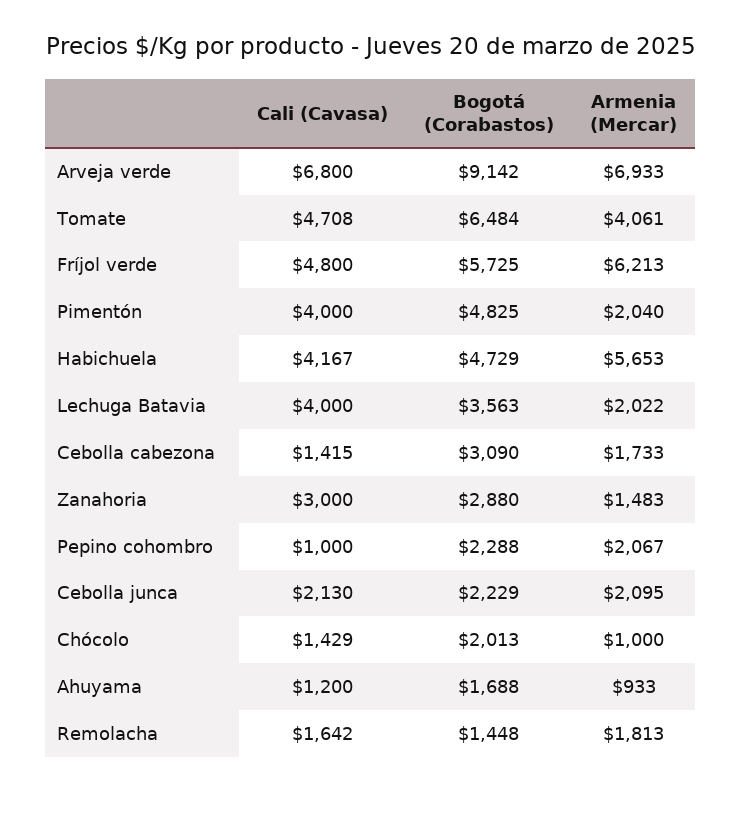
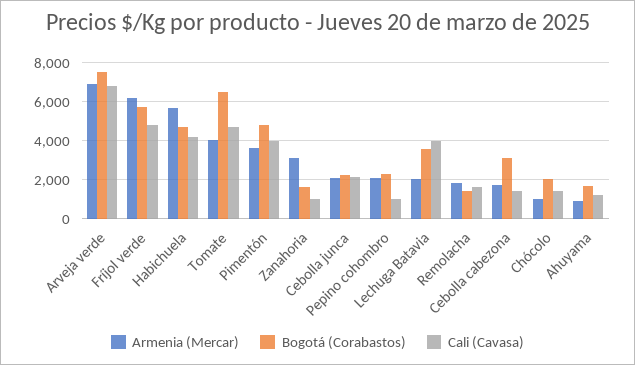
Bogotá (Corabastos), Arveja verde: 9142 -> 7500
Armenia (Mercar), Pimentón: 2040 -> 3500
Cali (Cavasa), Zanahoria: 3000 -> 1000
Bogotá (Corabastos), Zanahoria: 2880 -> 1500
Armenia (Mercar), Zanahoria: 1483 -> 3000

